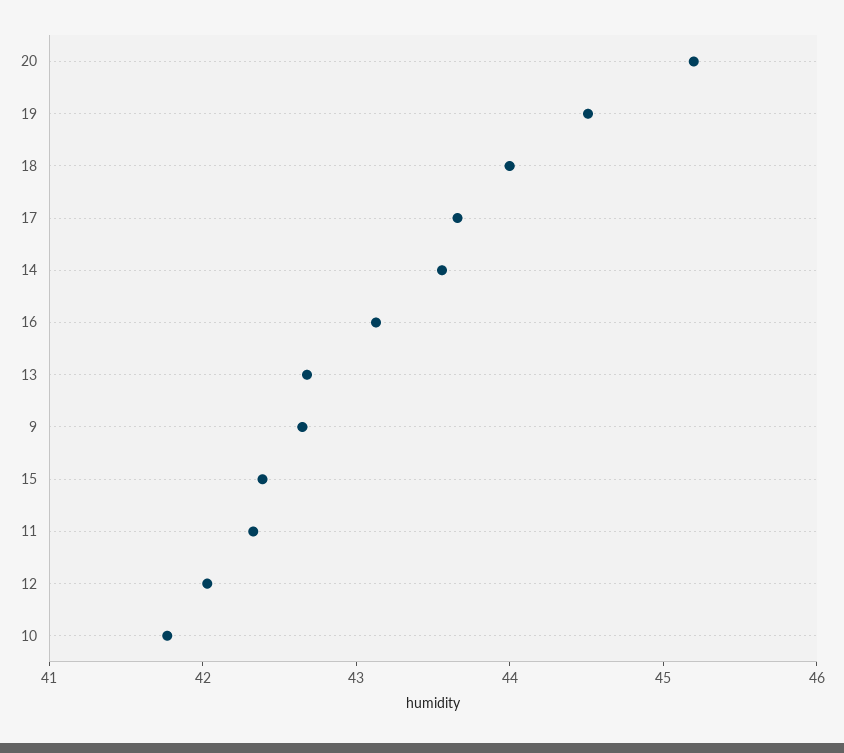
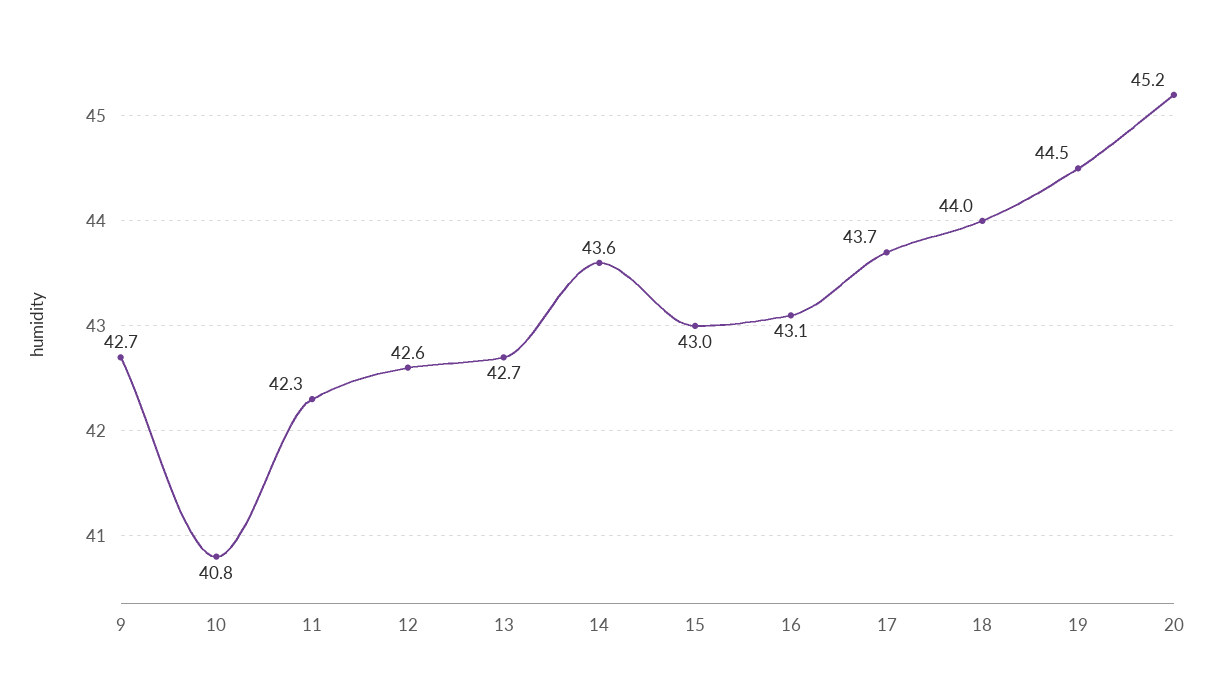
15: 42.4 -> 43
12: 42 -> 42.6
10: 41.8 -> 40.8

